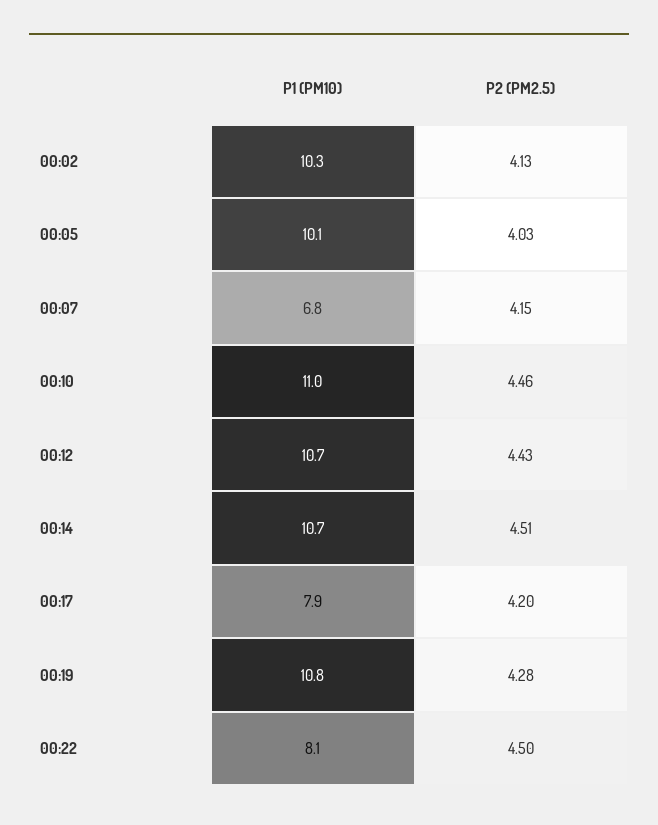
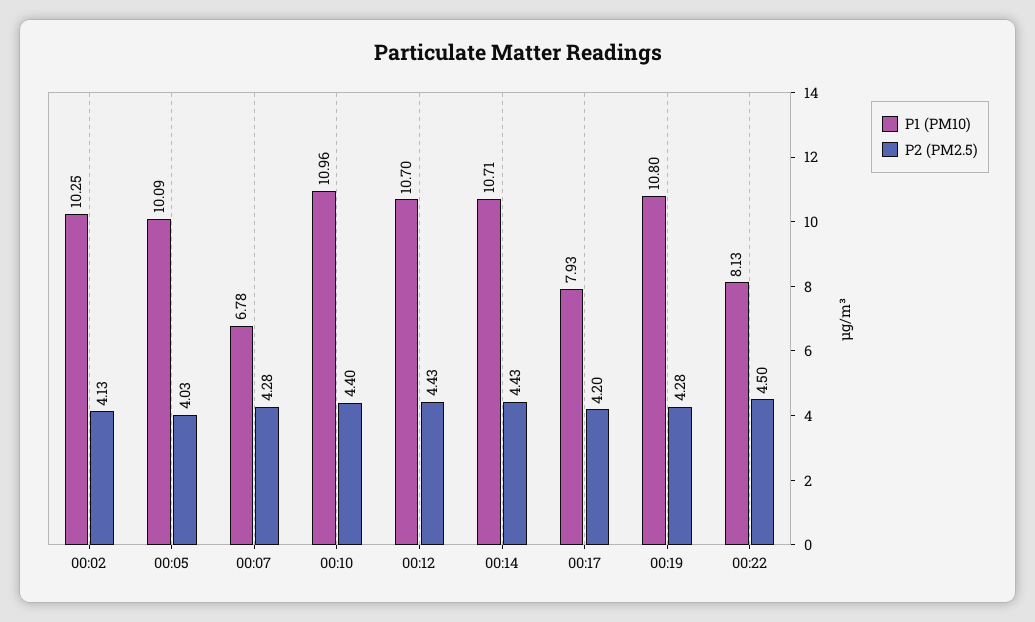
P2 (PM2.5), 00:07: 4.15 -> 4.28
P2 (PM2.5), 00:10: 4.46 -> 4.4
P2 (PM2.5), 00:14: 4.51 -> 4.43

